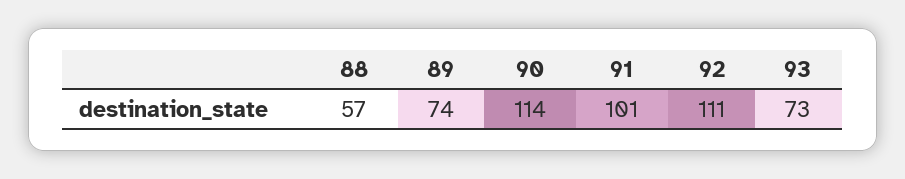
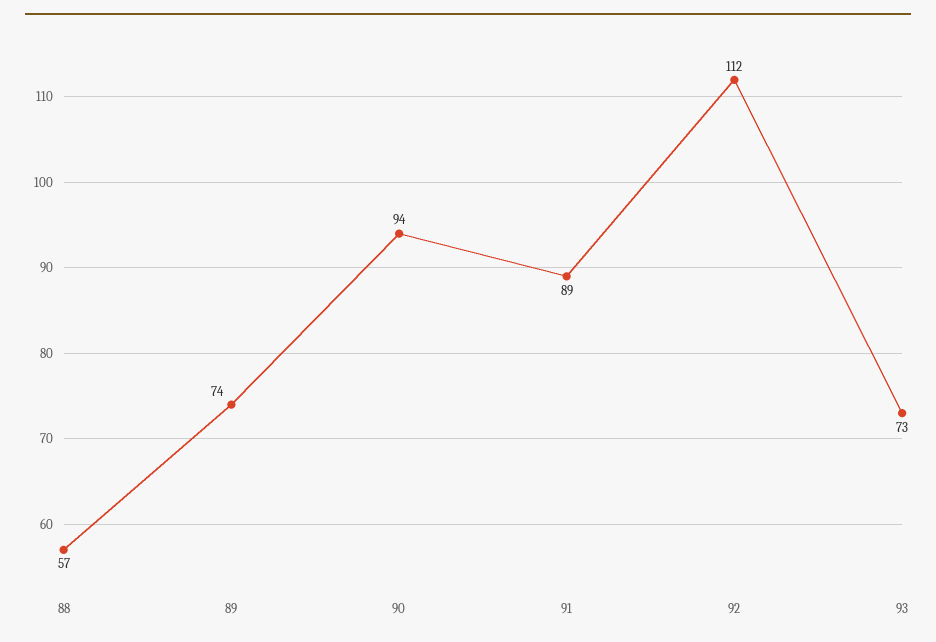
90: 114 -> 94
91: 101 -> 89
92: 111 -> 112

